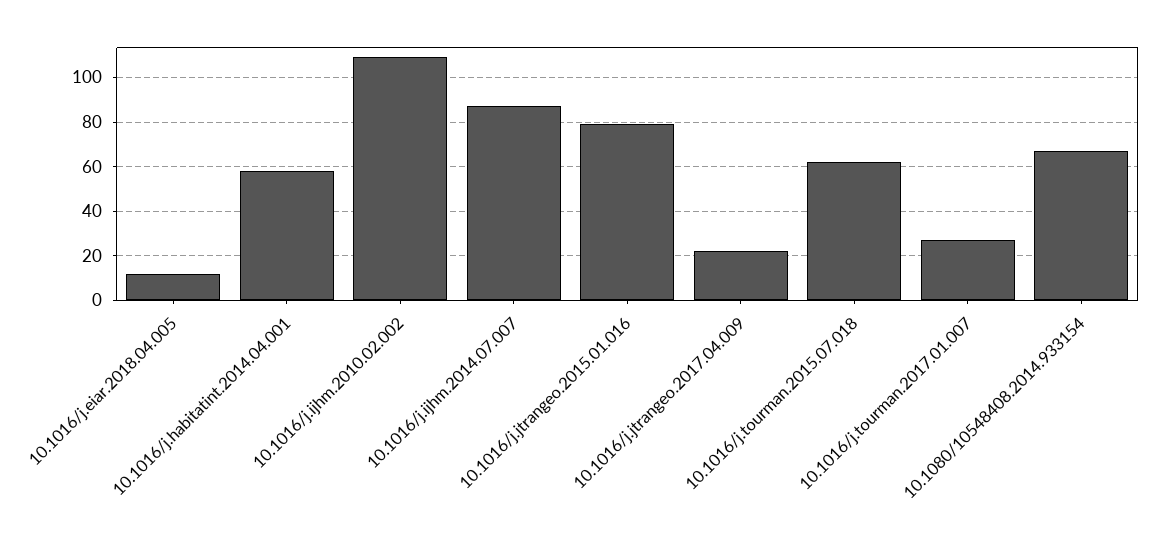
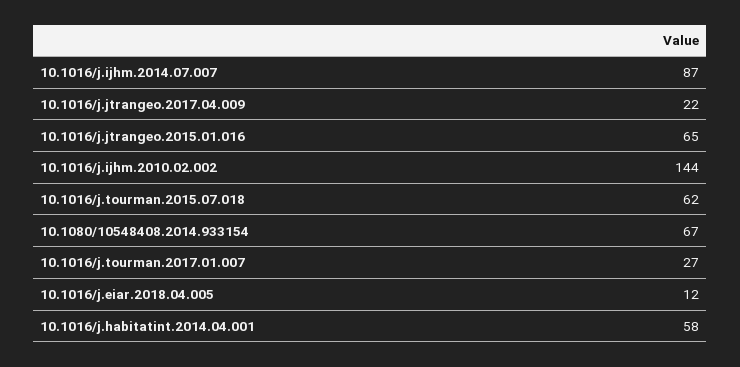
10.1016/j.ijhm.2010.02.002: 110 -> 144
10.1016/j.jtrangeo.2015.01.016: 80 -> 65

